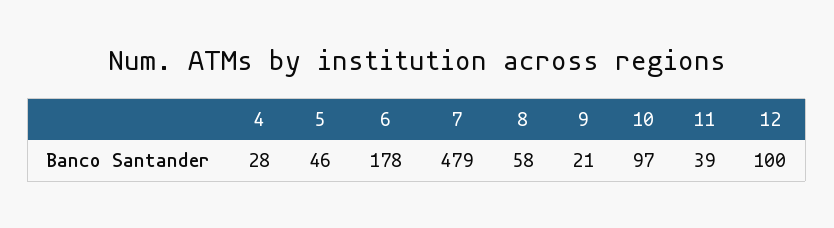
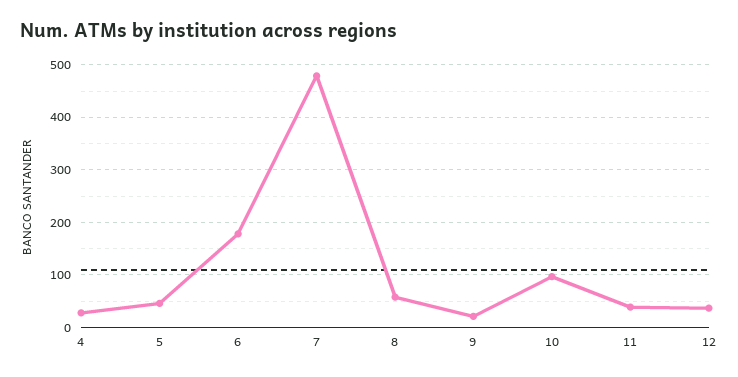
12: 100 -> 40

